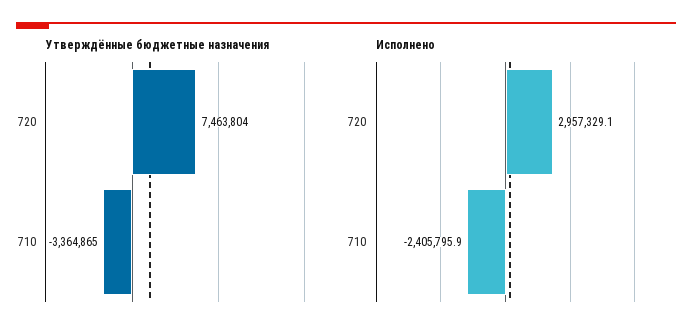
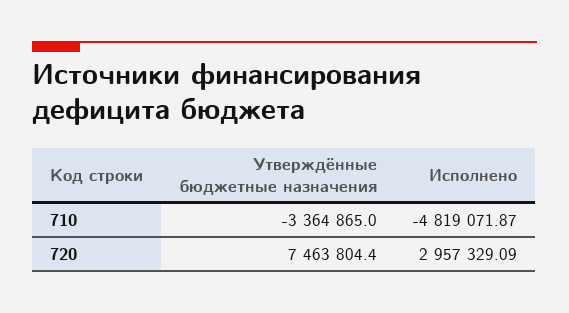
Исполнено, 710: -2405795.9 -> -4819071.87

